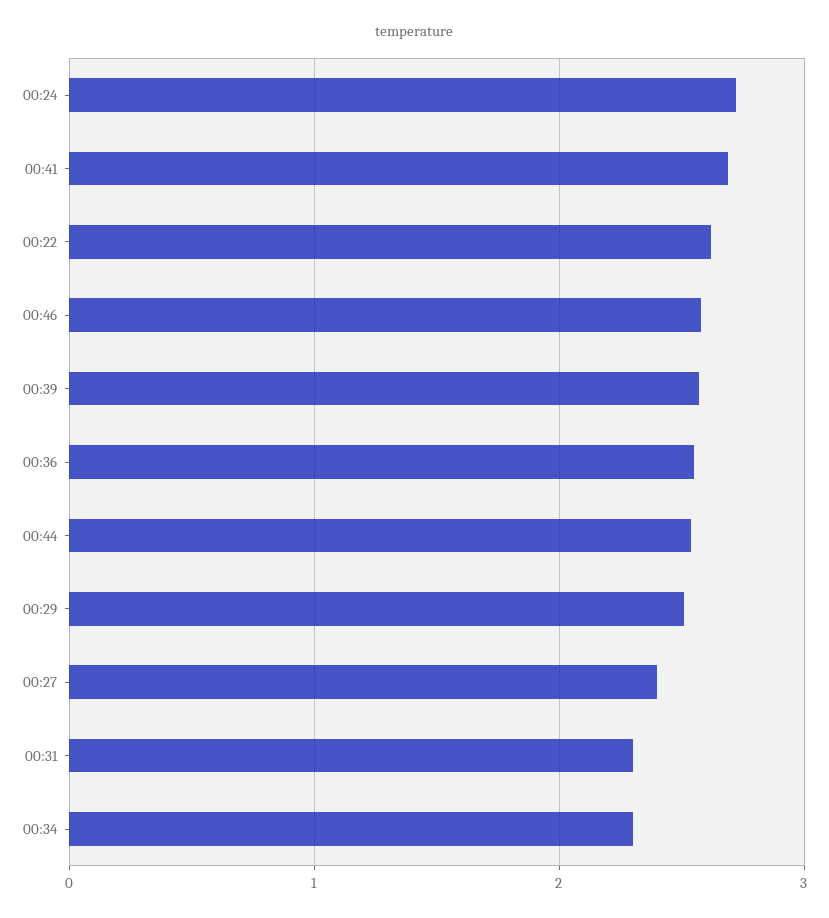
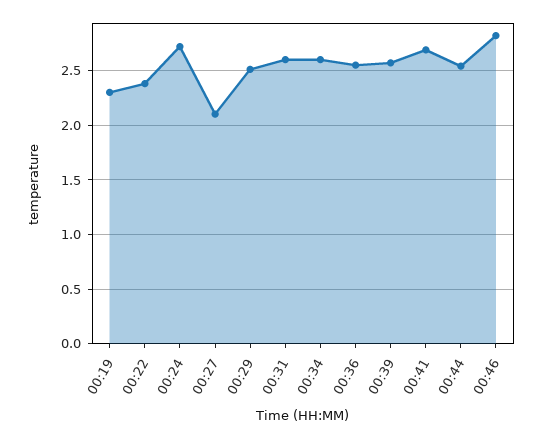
00:22: 2.6 -> 2.4
00:46: 2.6 -> 2.8
00:27: 2.4 -> 2.1
00:31: 2.3 -> 2.6
00:34: 2.3 -> 2.6
00:19: none -> 2.3

